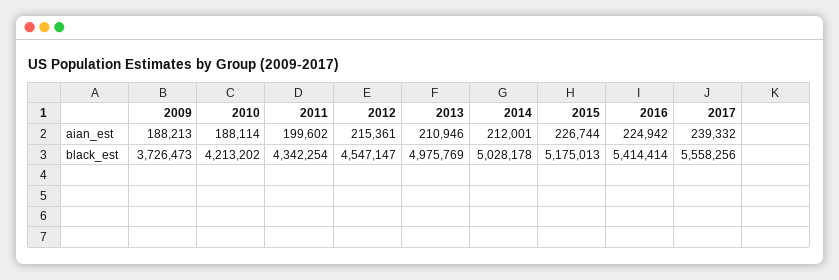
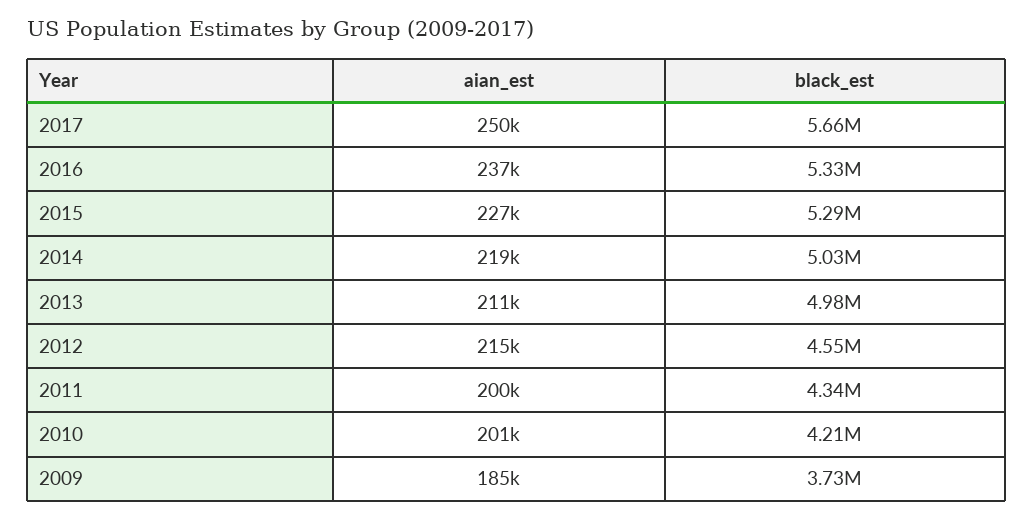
2009, aian_est: 188213 -> 185000
2010, aian_est: 188114 -> 201000
2014, aian_est: 212001 -> 219000
2016, aian_est: 224942 -> 237000
2017, aian_est: 239332 -> 250000
2015, black_est: 5175013 -> 5290000
2016, black_est: 5414414 -> 5330000
2017, black_est: 5558256 -> 5660000

